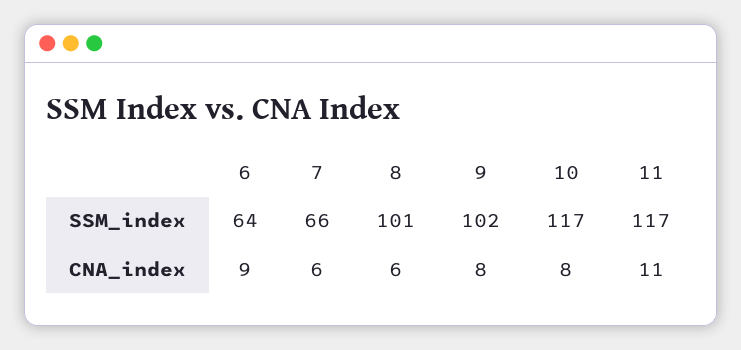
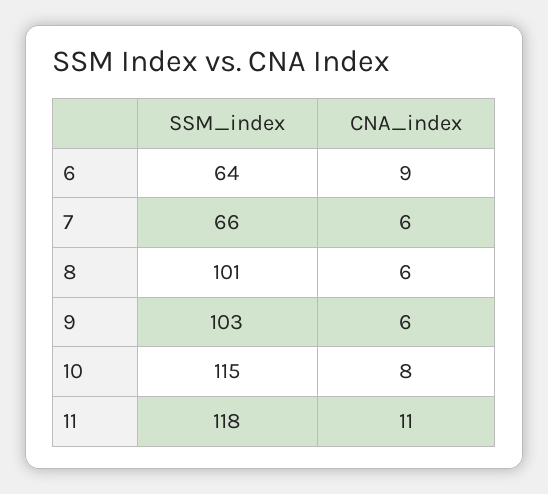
9, SSM_index: 102 -> 103
10, SSM_index: 117 -> 115
11, SSM_index: 117 -> 118
9, CNA_index: 8 -> 6

